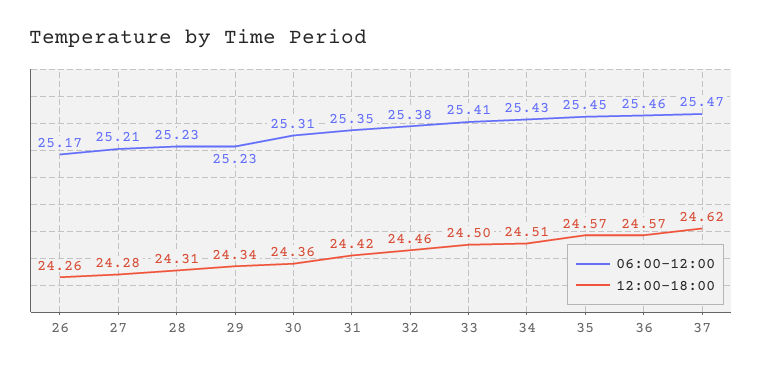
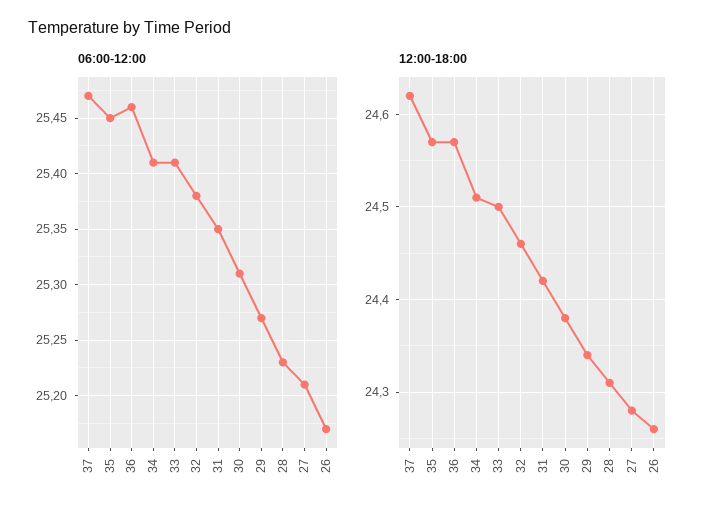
06:00-12:00, 29: 25.23 -> 25.27
12:00-18:00, 30: 24.36 -> 24.38
06:00-12:00, 34: 25.43 -> 25.41

